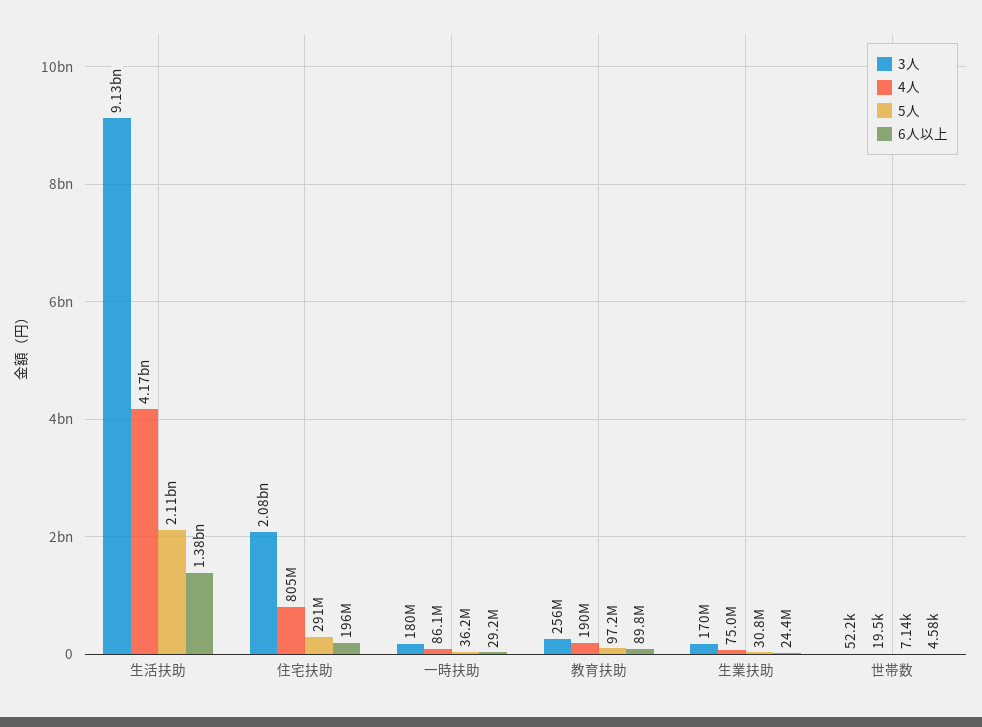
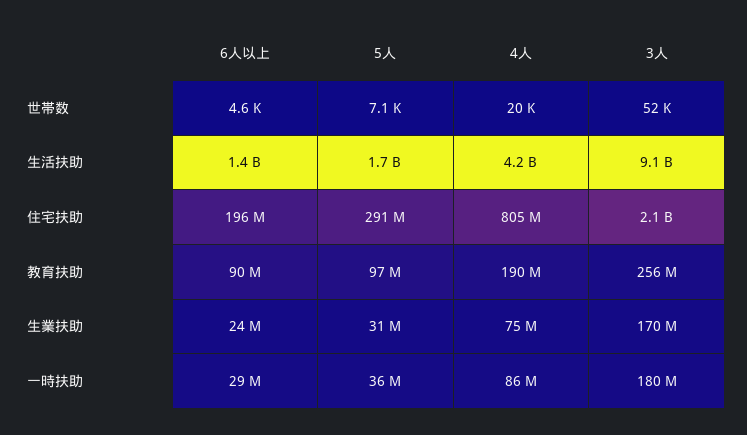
5人, 生活扶助: 2110000000 -> 1700000000

